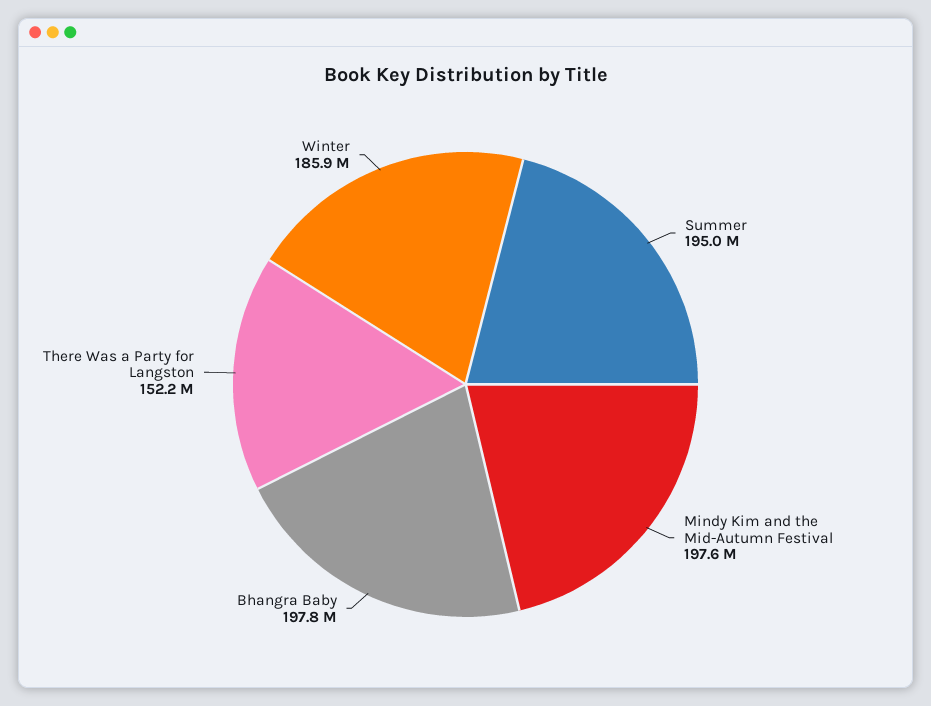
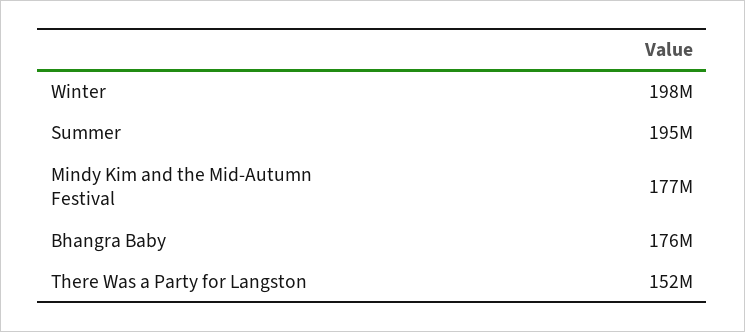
Mindy Kim and the Mid-Autumn Festival: 197600000 -> 177000000
Bhangra Baby: 197800000 -> 176000000
Winter: 185900000 -> 198000000

